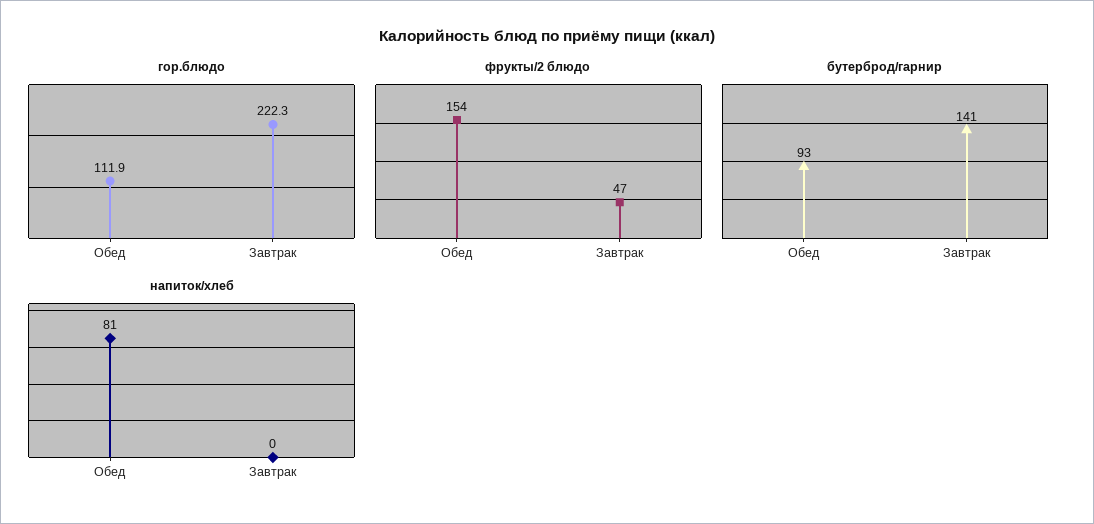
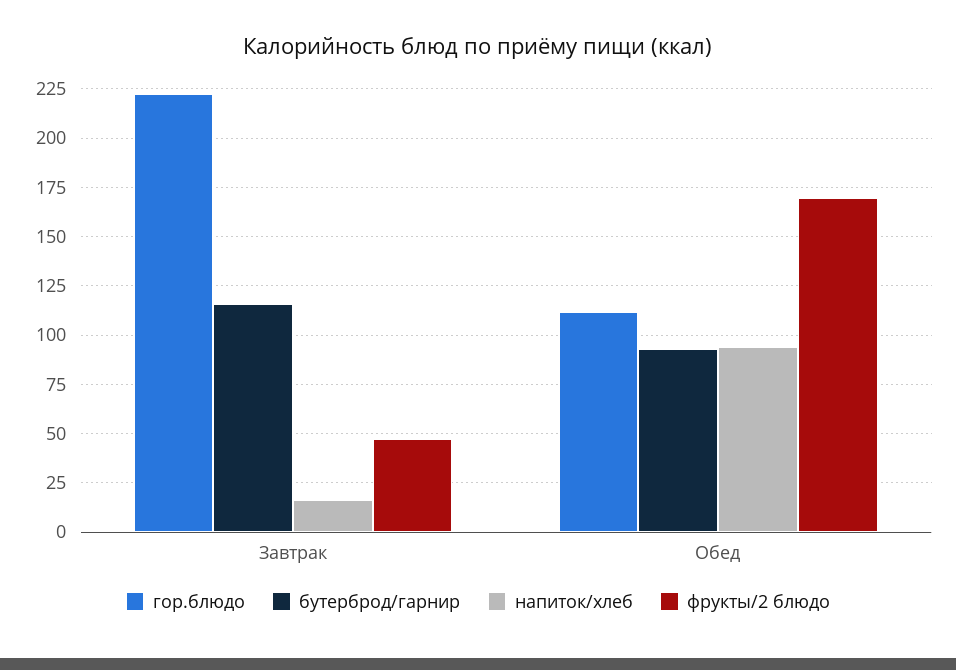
фрукты/2 блюдо, Обед: 154 -> 170
бутерброд/гарнир, Завтрак: 141 -> 115
напиток/хлеб, Обед: 81 -> 95
напиток/хлеб, Завтрак: 0 -> 15

